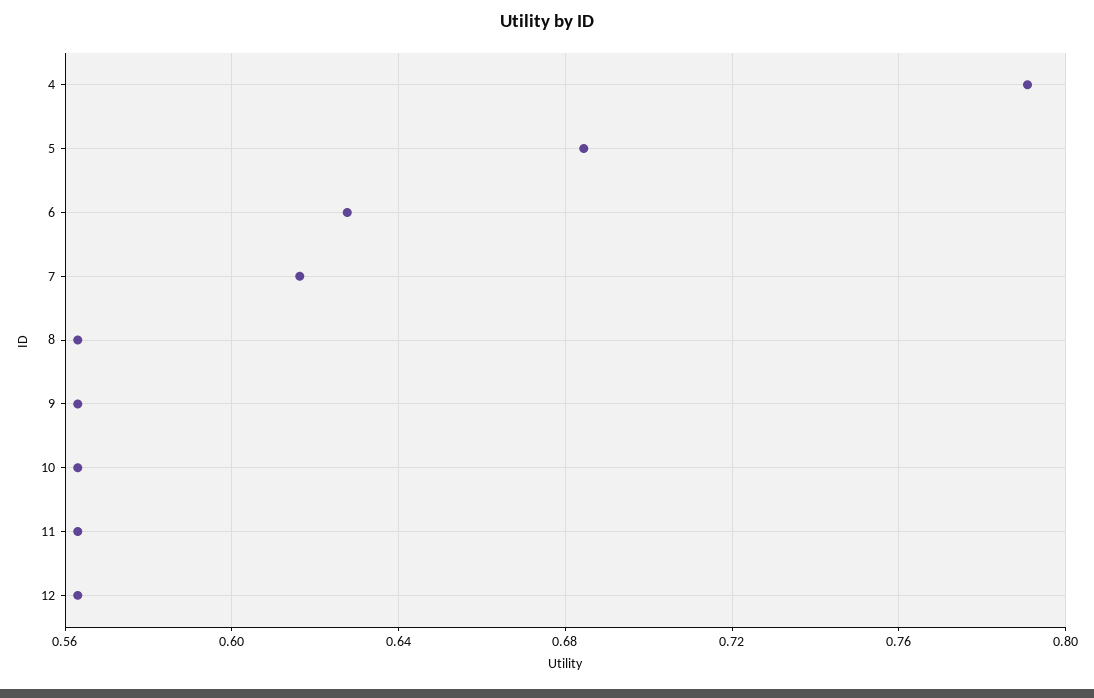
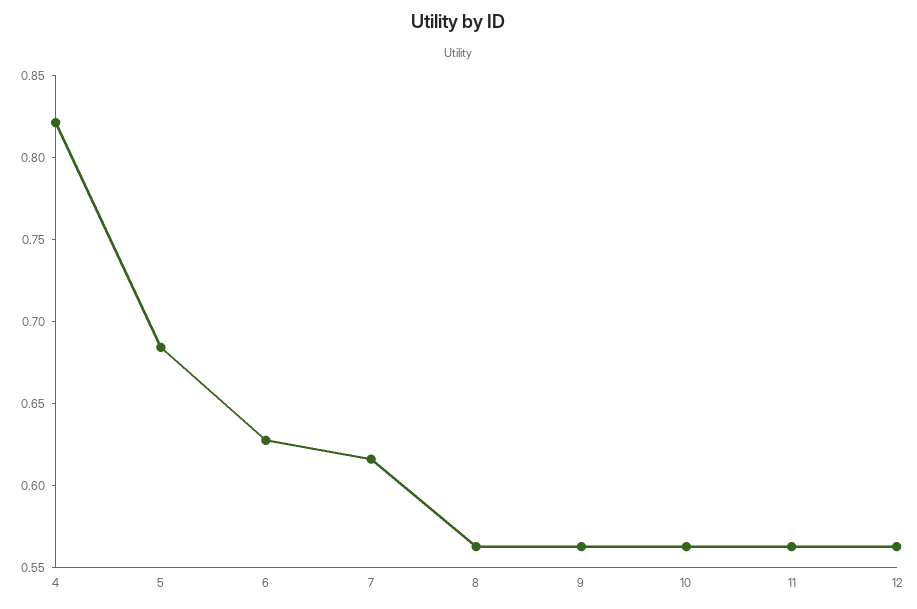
4: 0.79 -> 0.82

